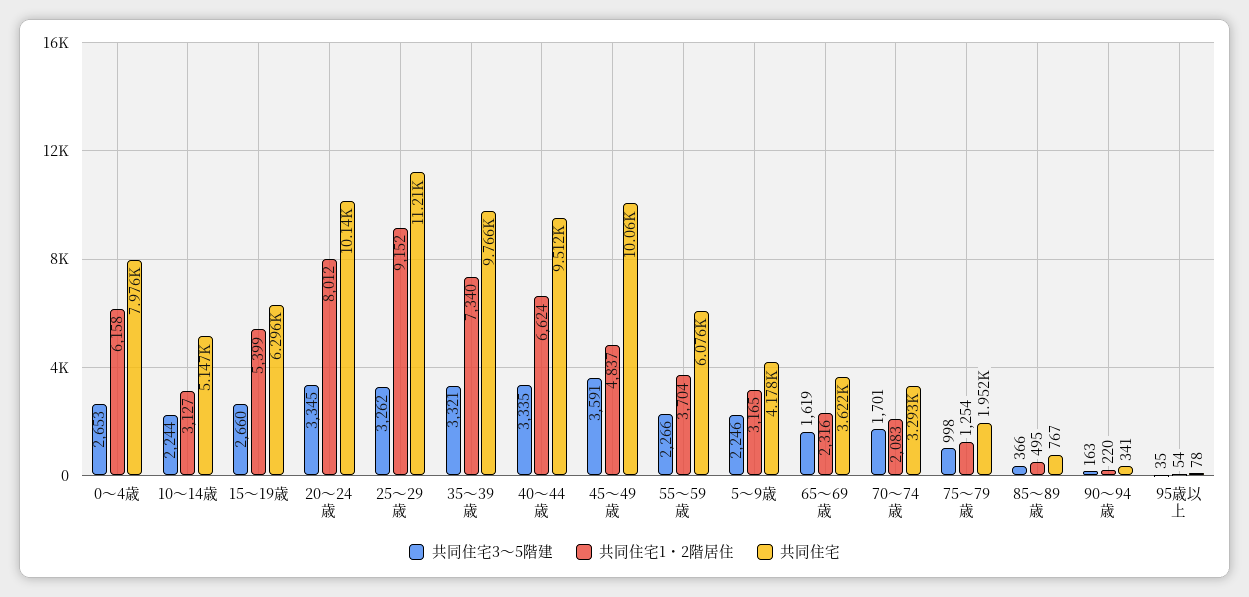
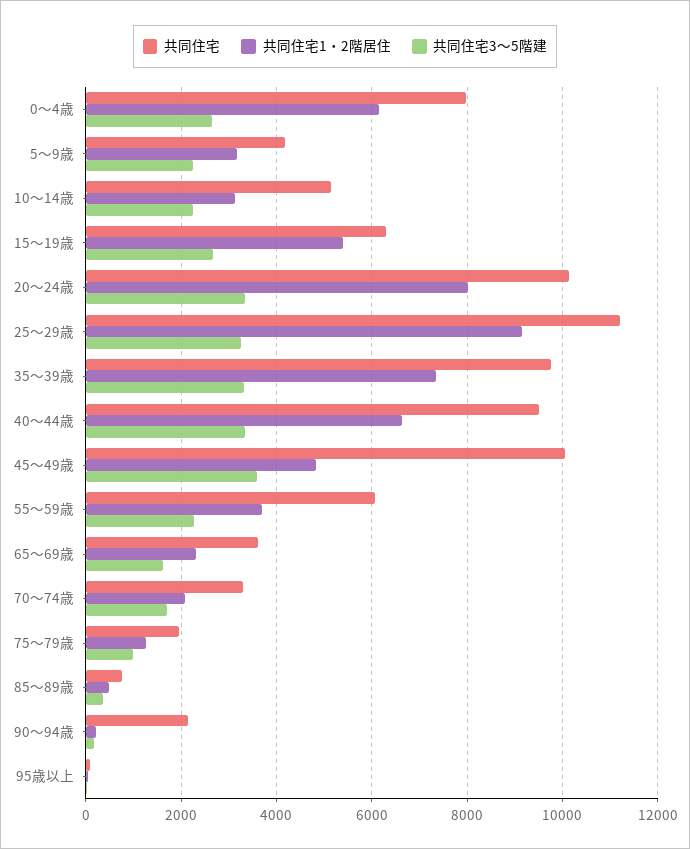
共同住宅, 90～94歳: 341 -> 2200

